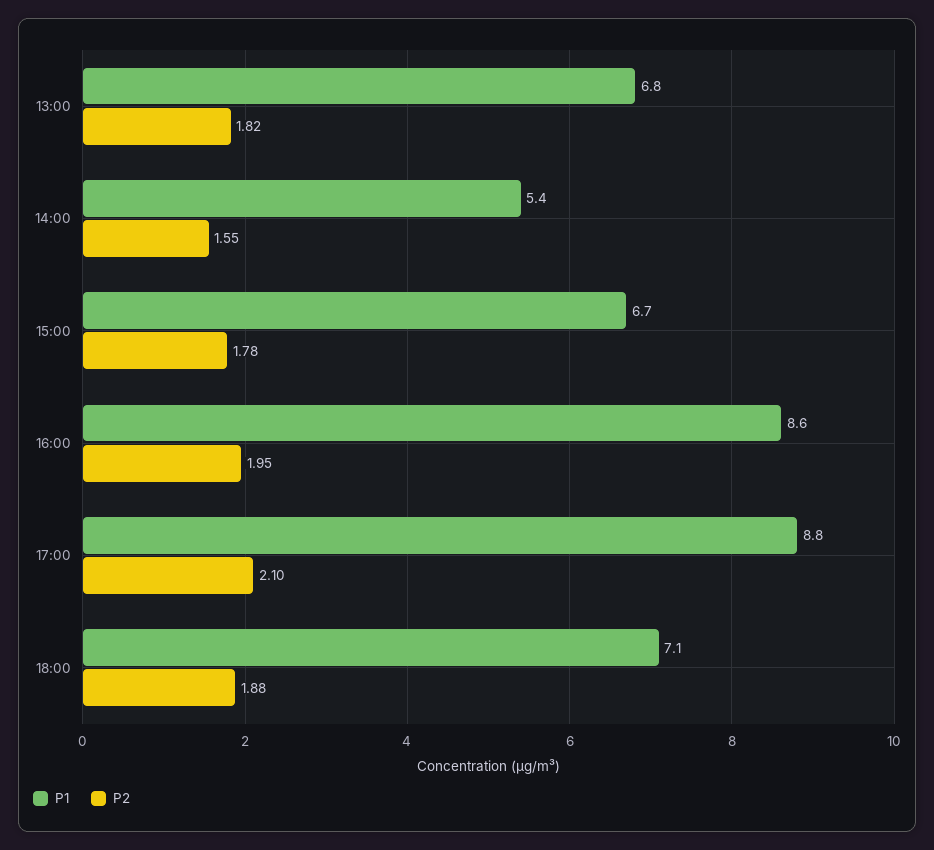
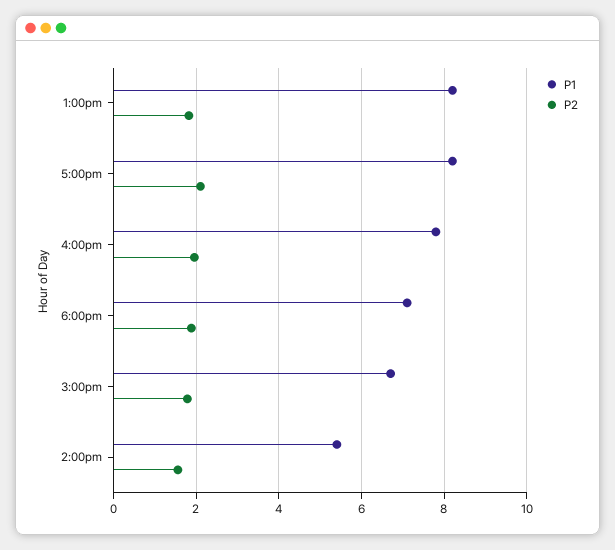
P1, 13:00: 6.8 -> 8.2
P1, 16:00: 8.6 -> 7.8
P1, 17:00: 8.8 -> 8.2

